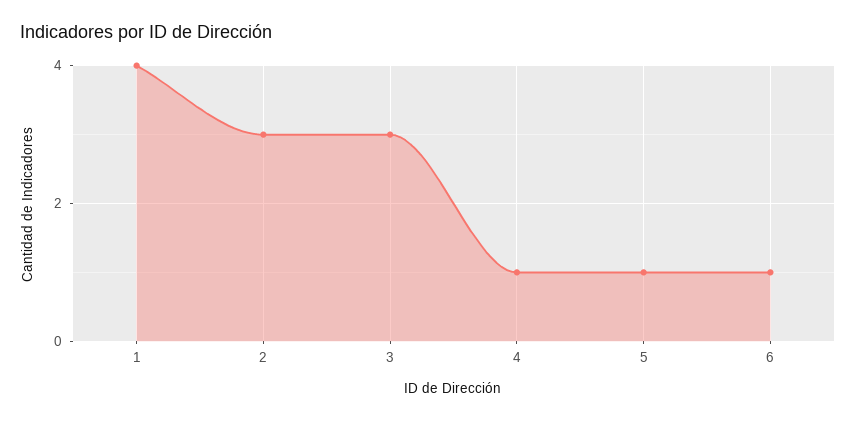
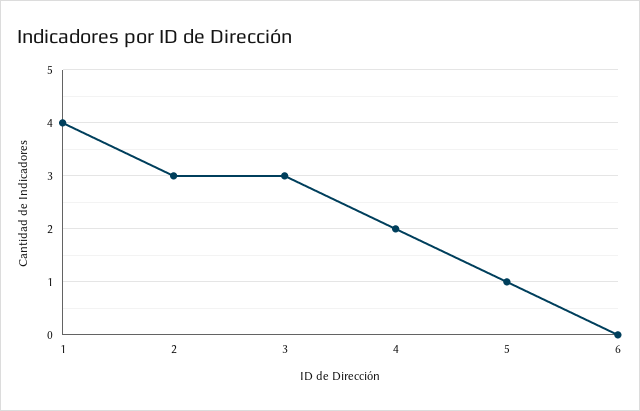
4: 1 -> 2
6: 1 -> 0

